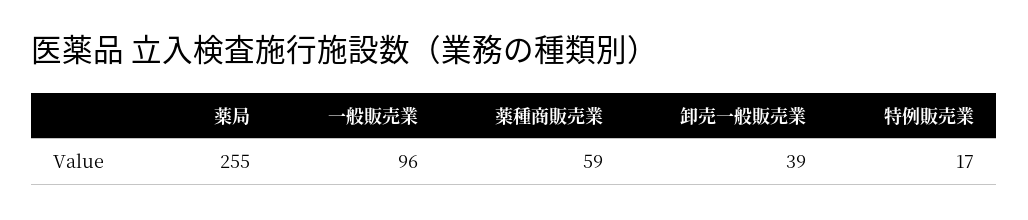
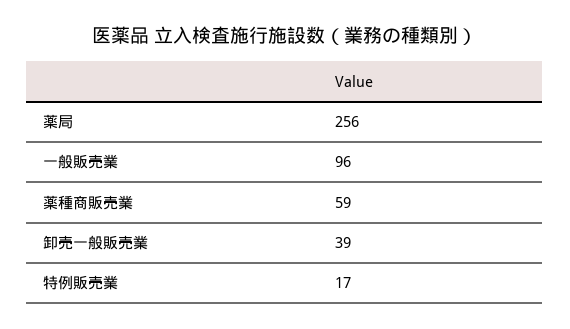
薬局: 255 -> 256

